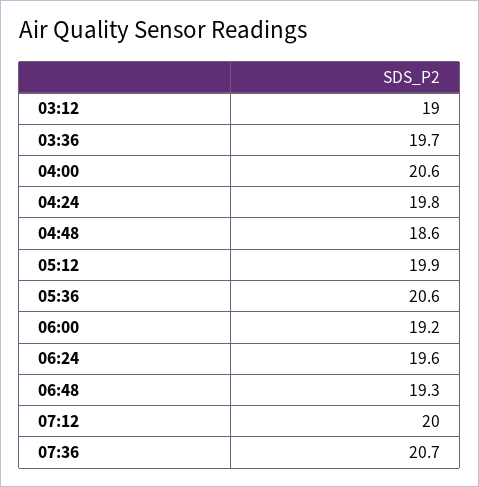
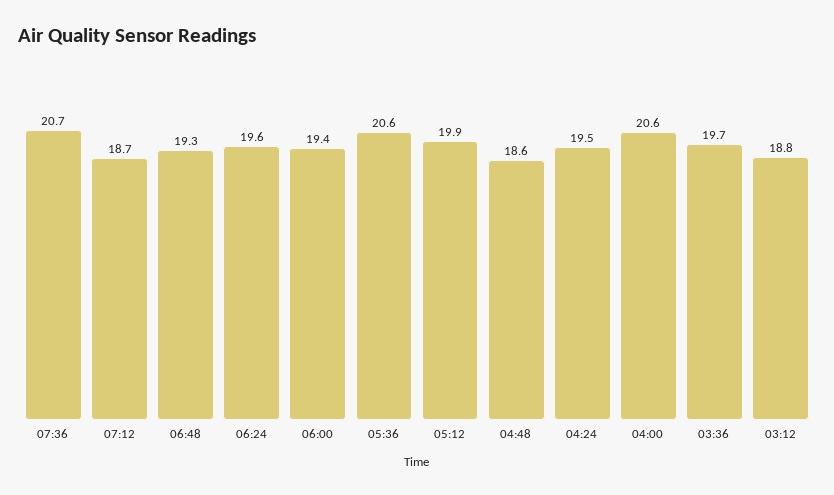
03:12: 19 -> 18.8
04:24: 19.8 -> 19.5
06:00: 19.2 -> 19.4
07:12: 20 -> 18.7

